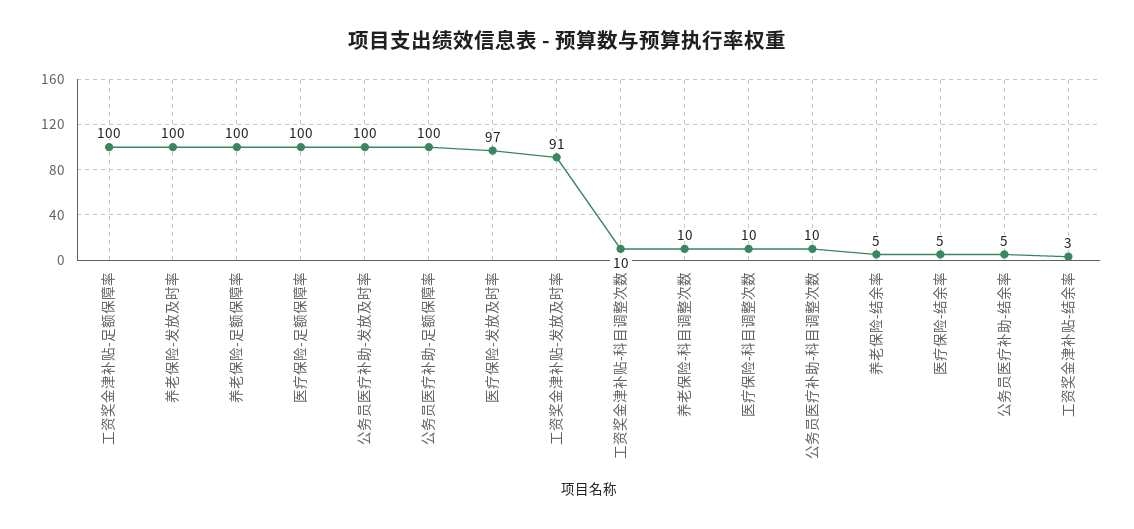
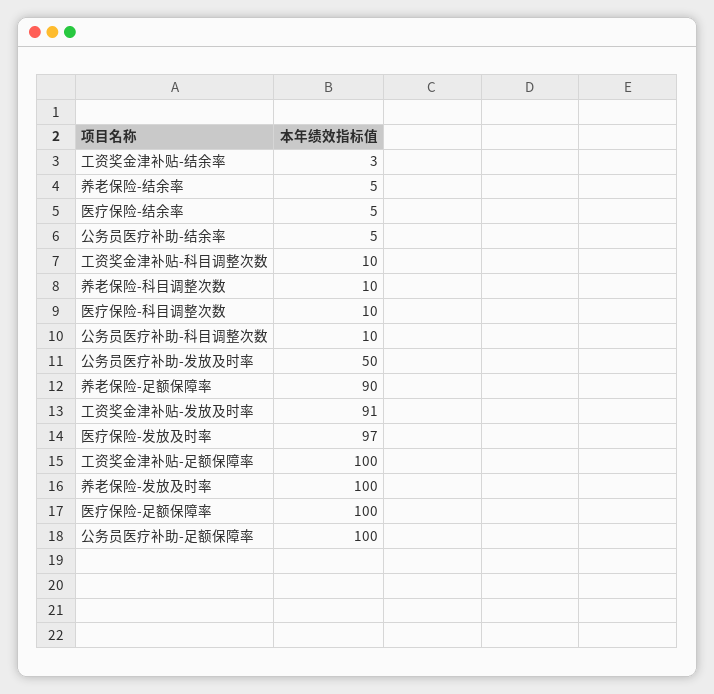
养老保险-足额保障率: 100 -> 90
公务员医疗补助-发放及时率: 100 -> 50

